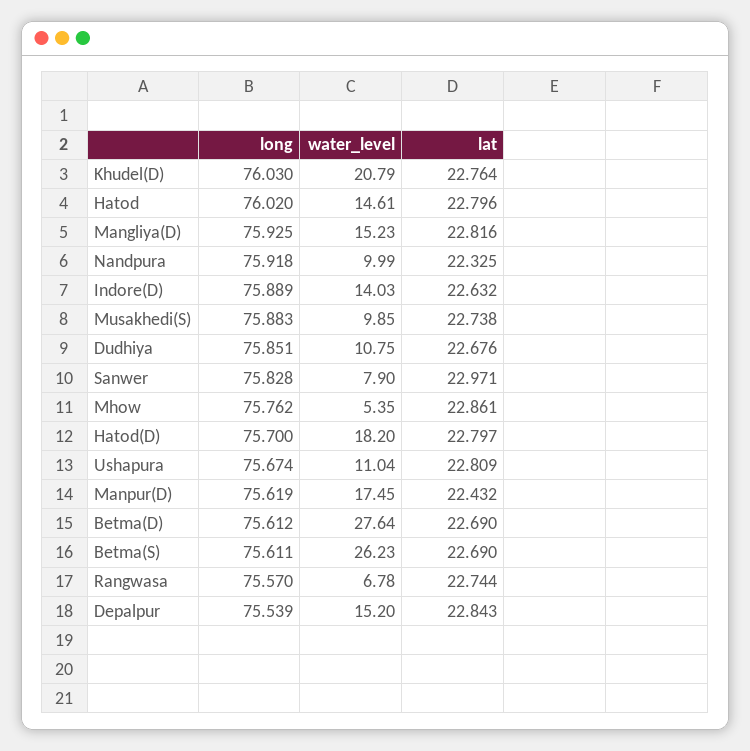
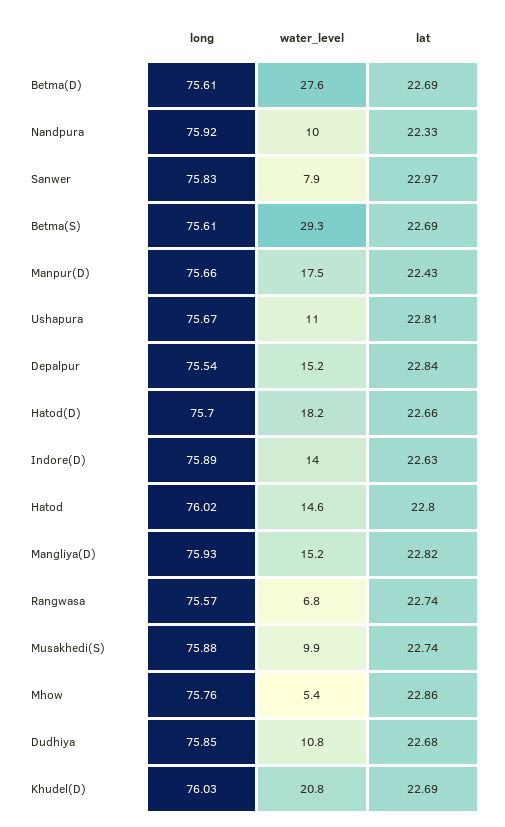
lat, Khudel(D): 22.764 -> 22.69
lat, Hatod(D): 22.797 -> 22.66
long, Manpur(D): 75.619 -> 75.66
water_level, Betma(S): 26.23 -> 29.3

